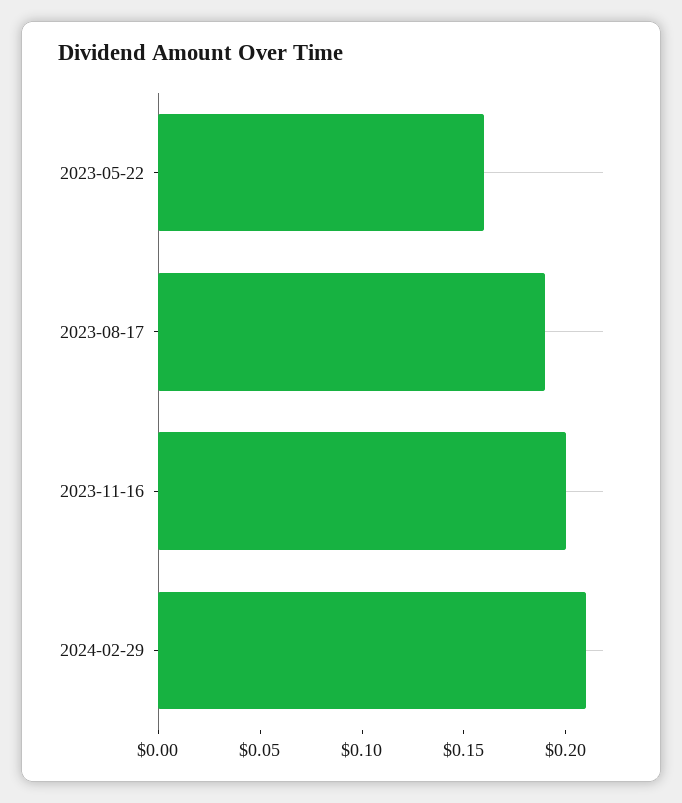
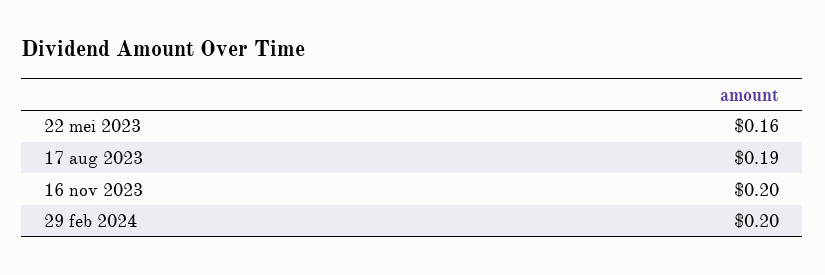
2024-02-29: 0.21 -> 0.2

